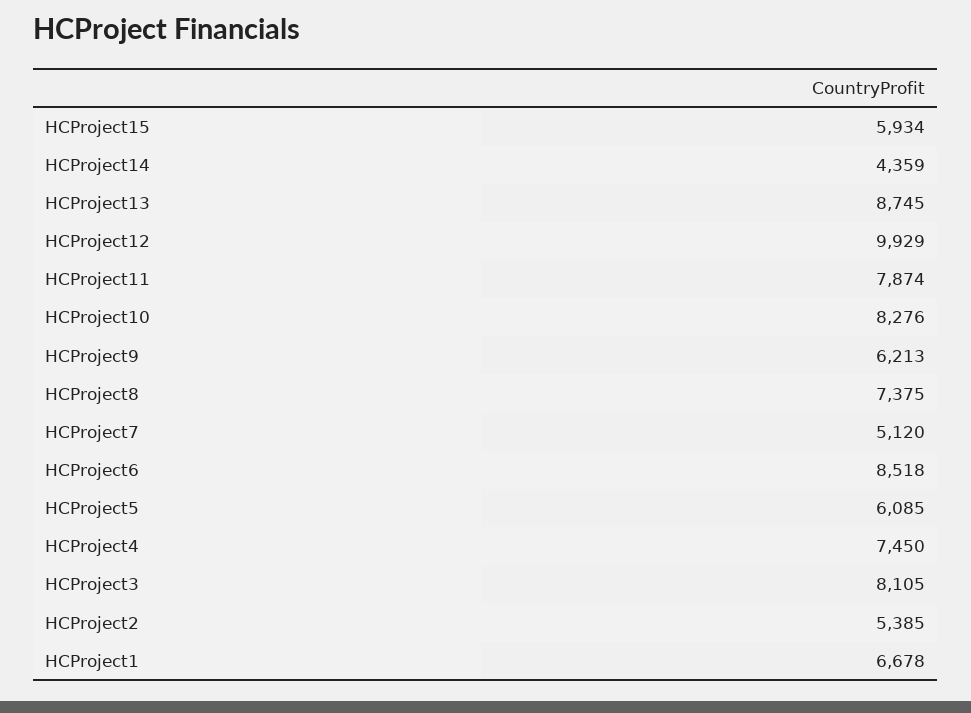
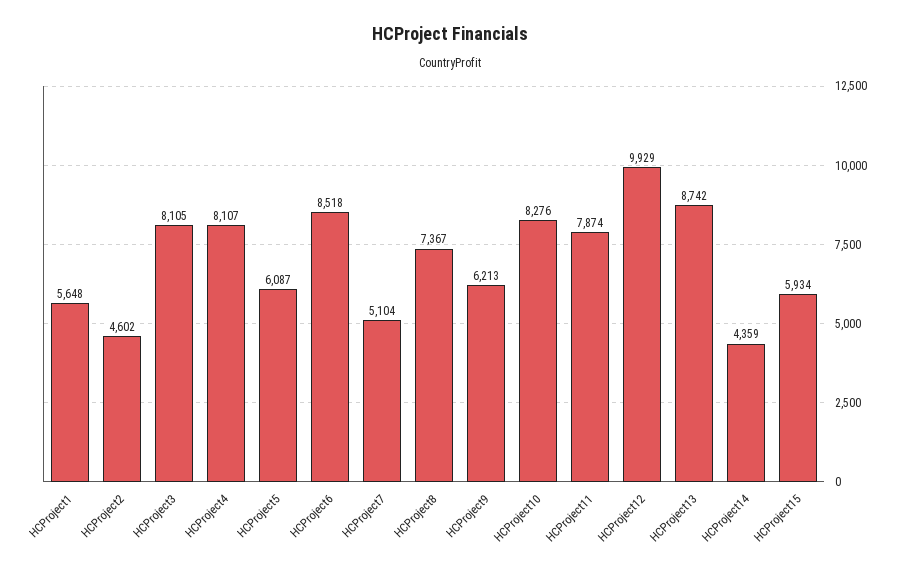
HCProject13: 8745 -> 8742
HCProject8: 7375 -> 7367
HCProject7: 5120 -> 5104
HCProject5: 6085 -> 6087
HCProject4: 7450 -> 8107
HCProject2: 5385 -> 4602
HCProject1: 6678 -> 5648

